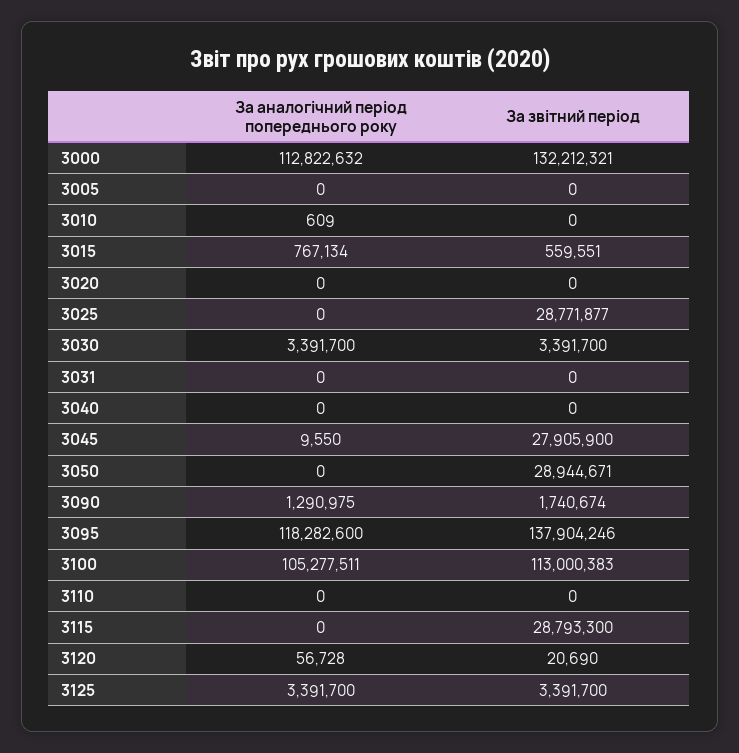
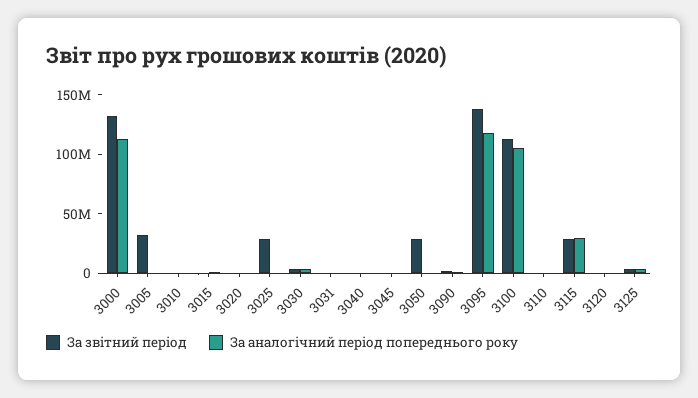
За звітний період, 3005: 0 -> 30000000
За звітний період, 3045: 27905900 -> 0
За аналогічний період попереднього року, 3115: 0 -> 30000000

